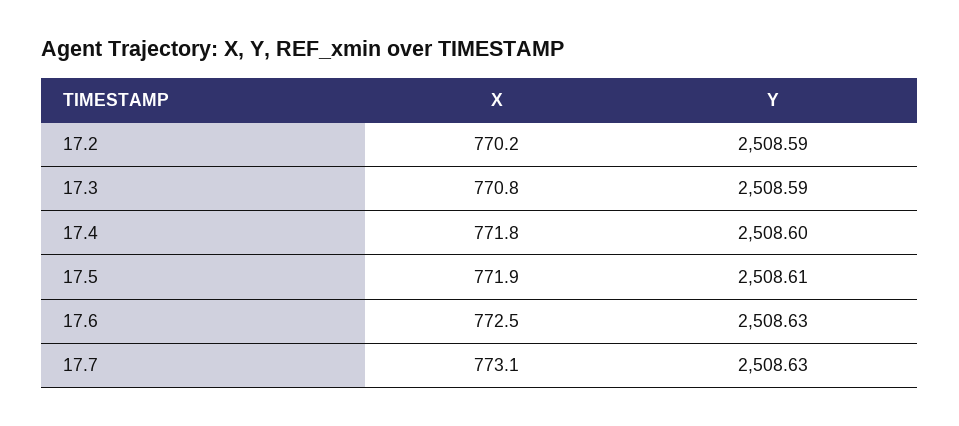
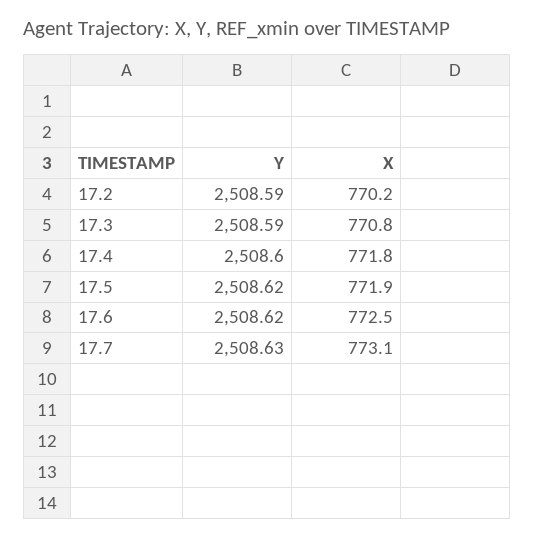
Y, 17.5: 2508.61 -> 2508.62
Y, 17.6: 2508.63 -> 2508.62

